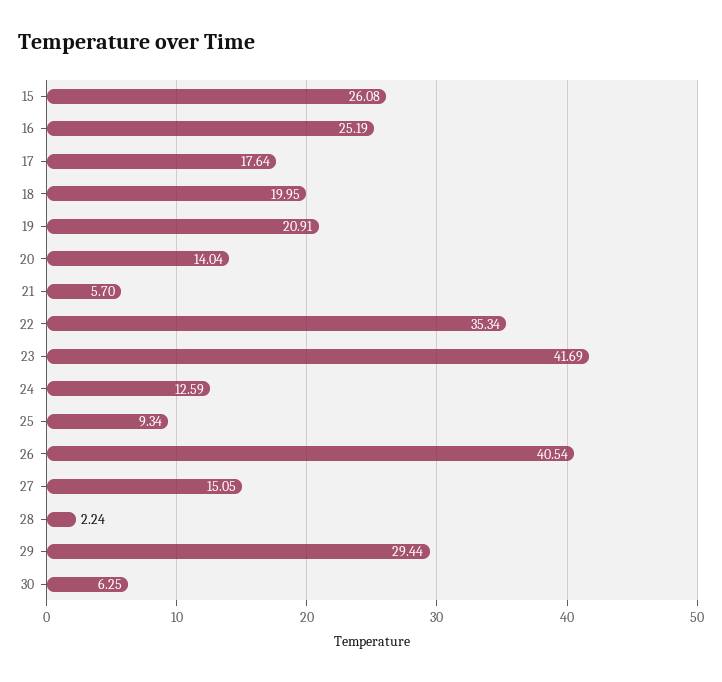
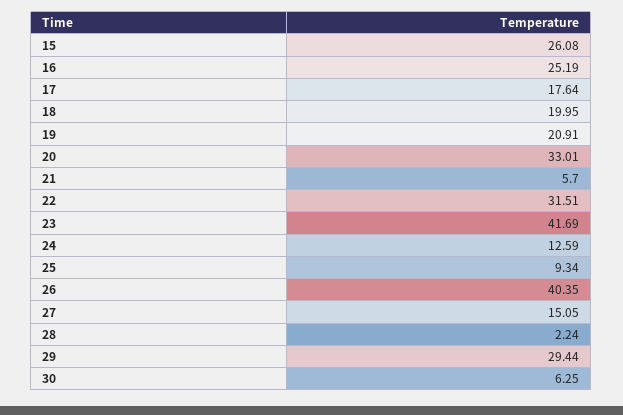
20: 14.04 -> 33.01
22: 35.34 -> 31.51
26: 40.54 -> 40.35

